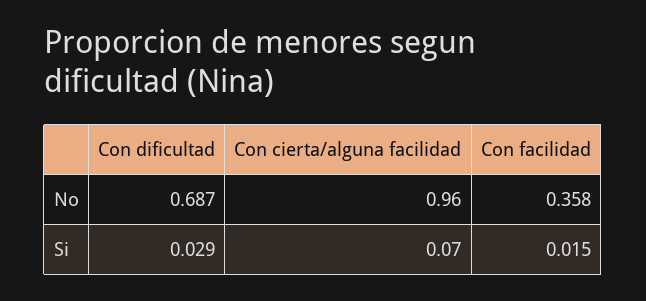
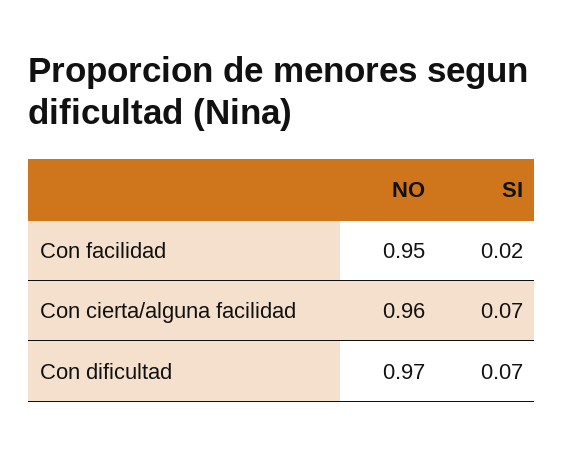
Con dificultad, No: 0.687 -> 0.97
Con facilidad, No: 0.358 -> 0.95
Con dificultad, Si: 0.029 -> 0.07

